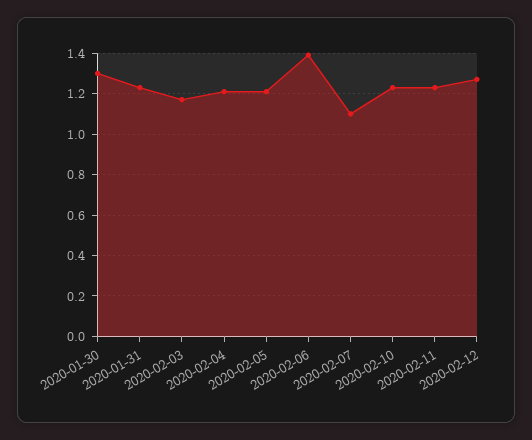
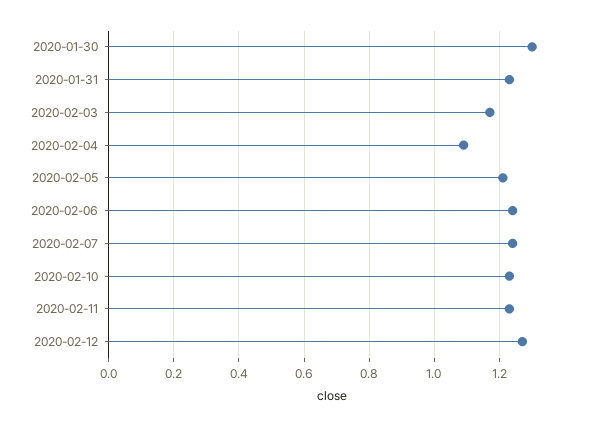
2020-02-04: 1.2 -> 1.1
2020-02-06: 1.4 -> 1.25
2020-02-07: 1.1 -> 1.25

